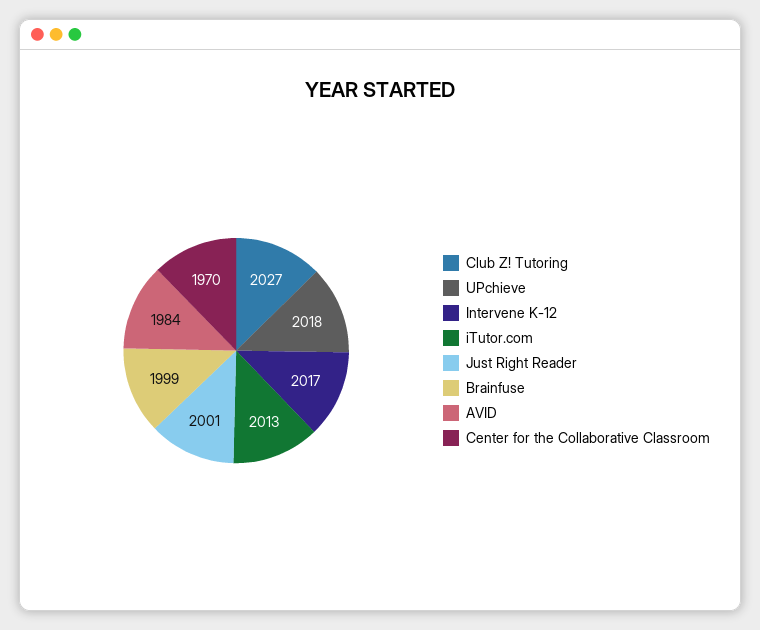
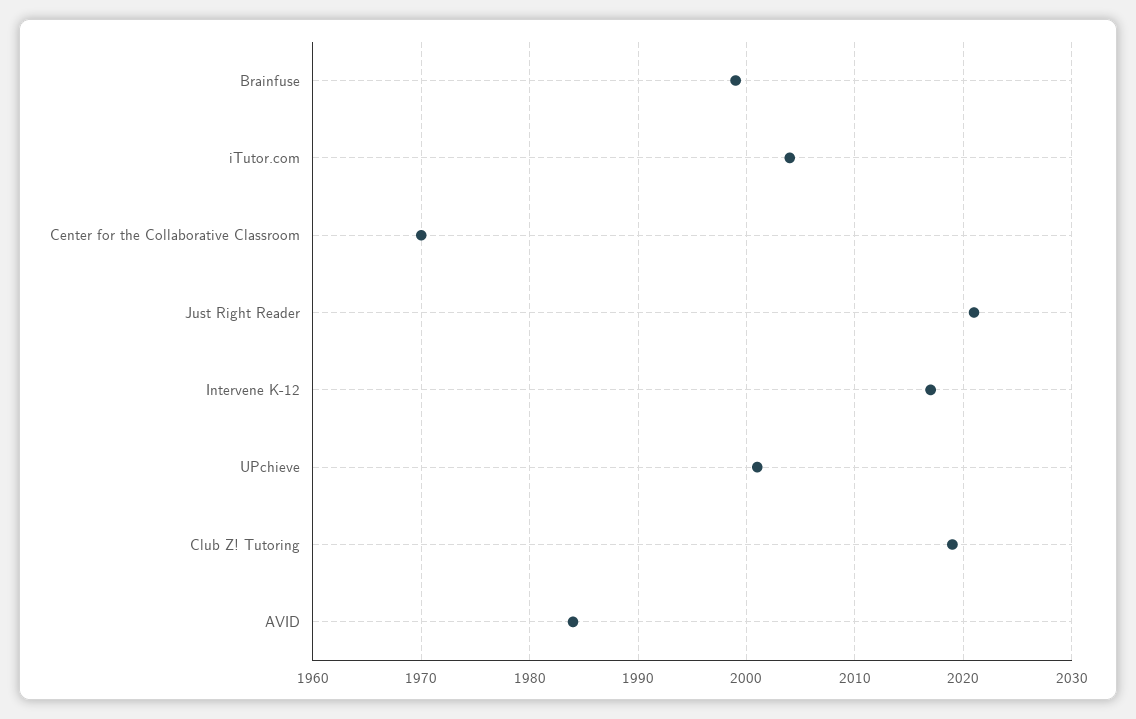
Club Z! Tutoring: 2027 -> 2019
UPchieve: 2018 -> 2001
iTutor.com: 2013 -> 2004
Just Right Reader: 2001 -> 2021

